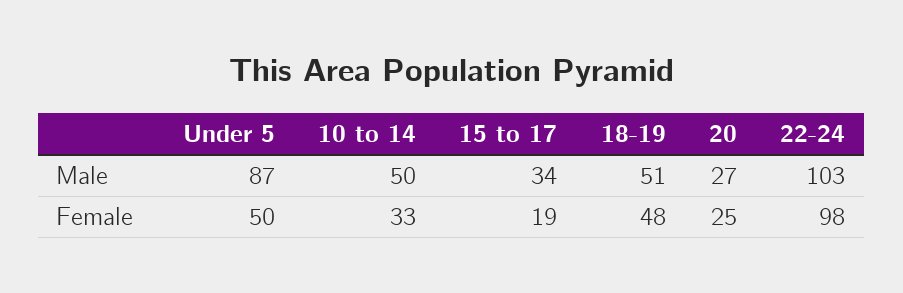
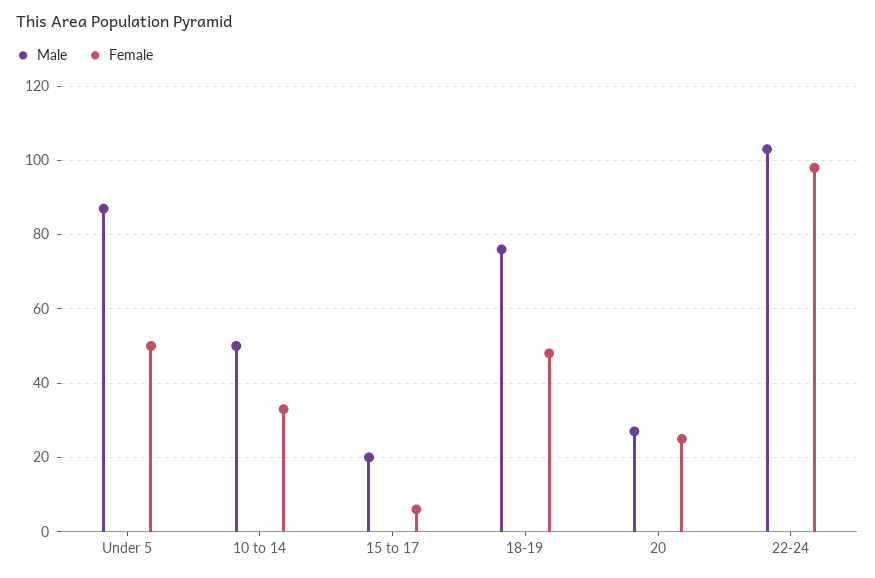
Male, 15 to 17: 34 -> 20
Male, 18-19: 51 -> 75
Female, 15 to 17: 19 -> 5

